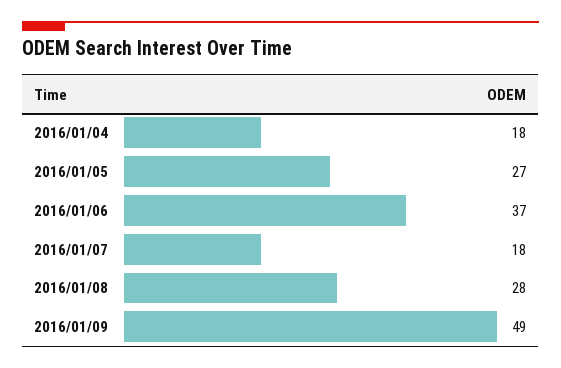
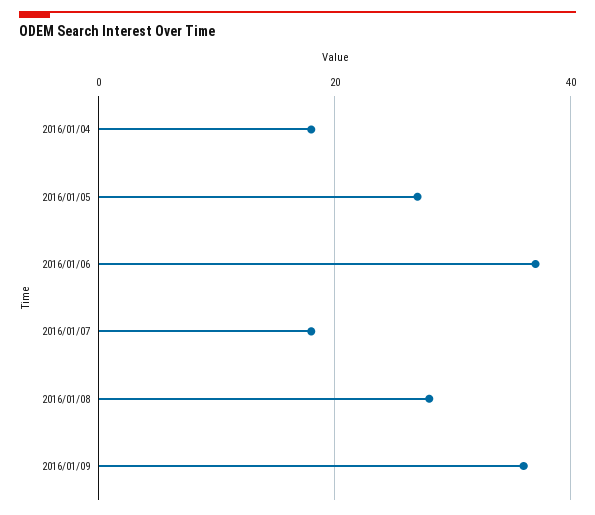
2016/01/09: 49 -> 35

